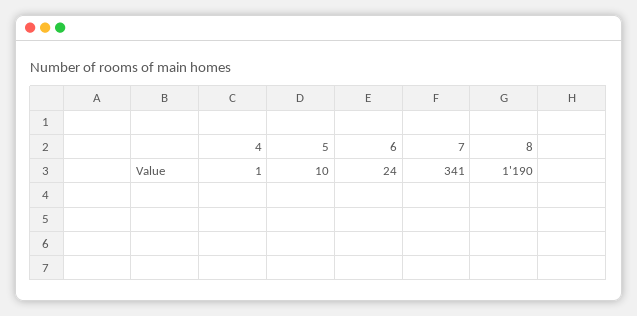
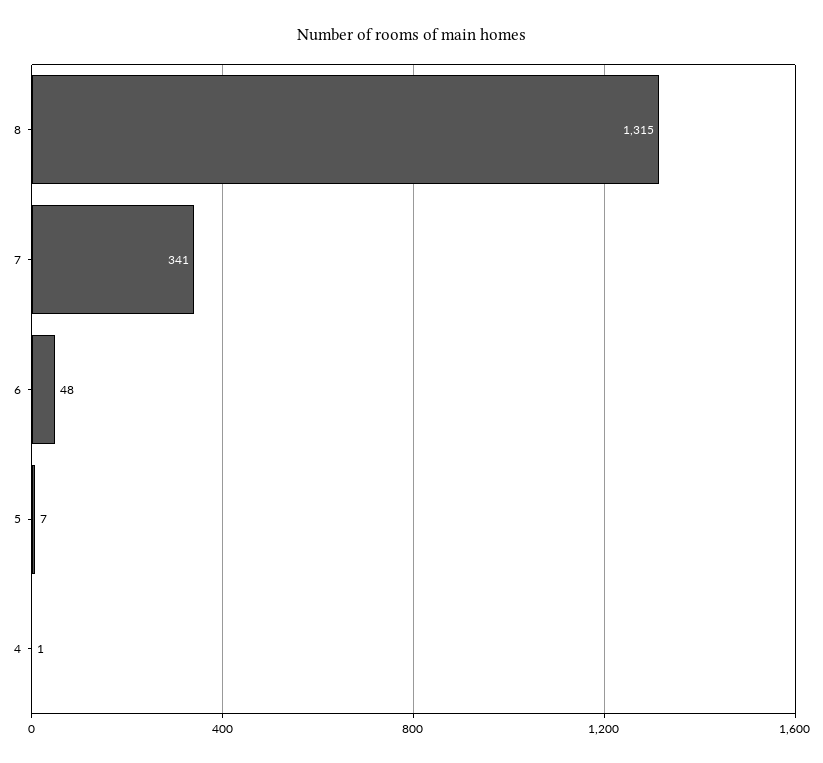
5: 10 -> 7
6: 24 -> 48
8: 1190 -> 1315

